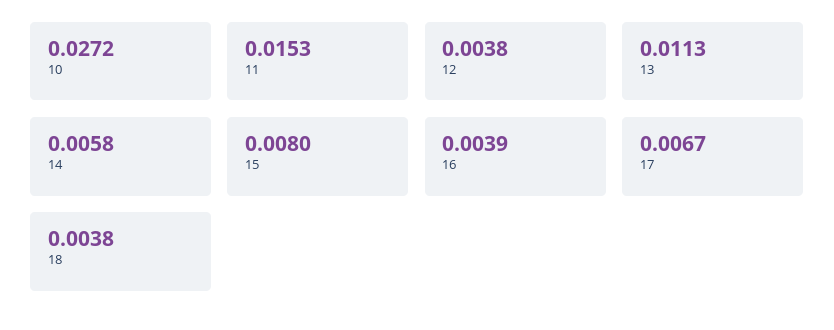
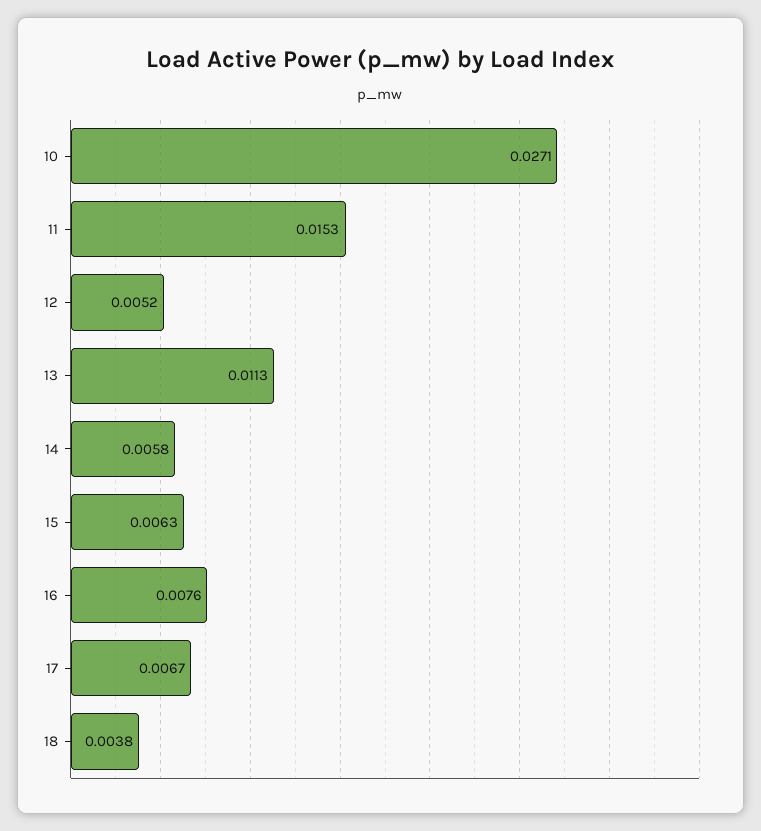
10: 0.0272 -> 0.0271
12: 0.0038 -> 0.0052
15: 0.008 -> 0.0063
16: 0.0039 -> 0.0076

